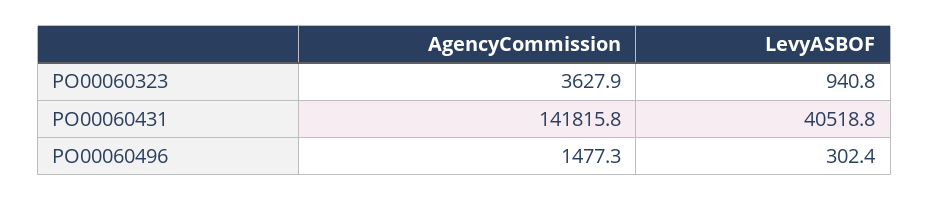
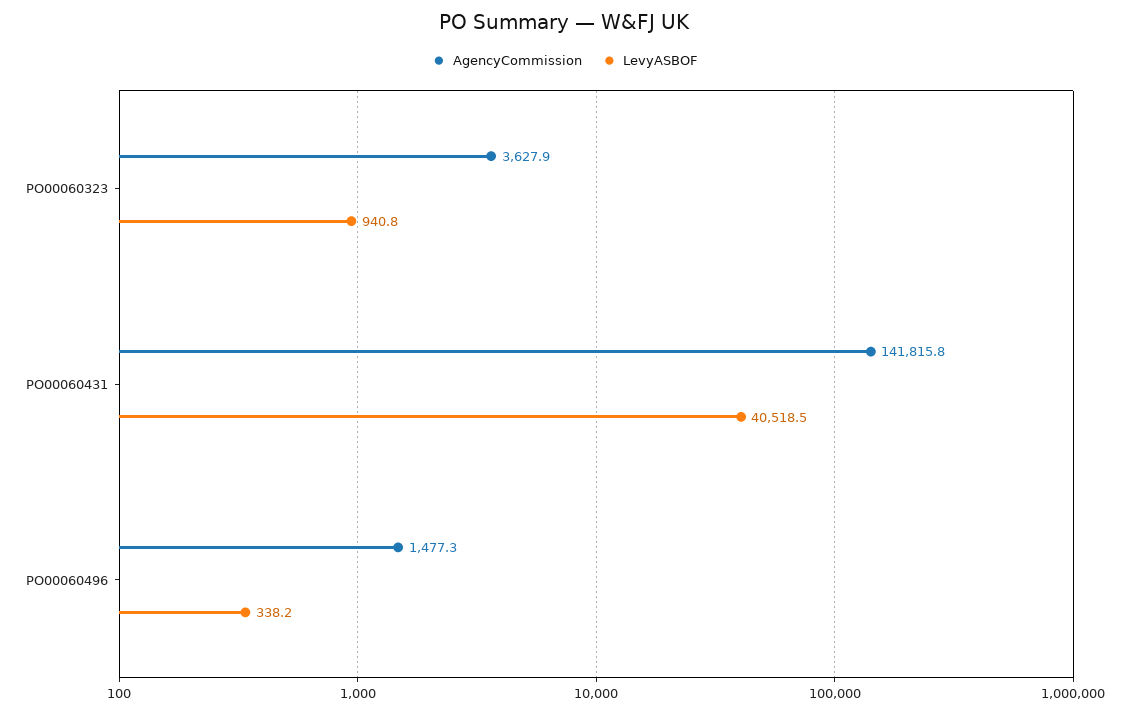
LevyASBOF, PO00060431: 40518.8 -> 40518.5
LevyASBOF, PO00060496: 302.4 -> 338.2

